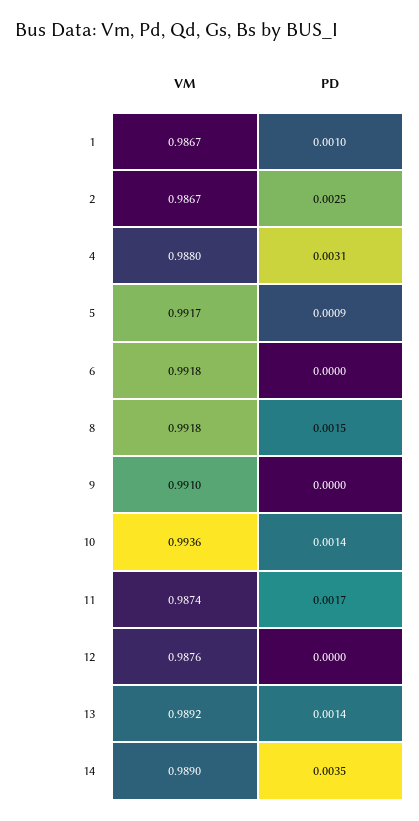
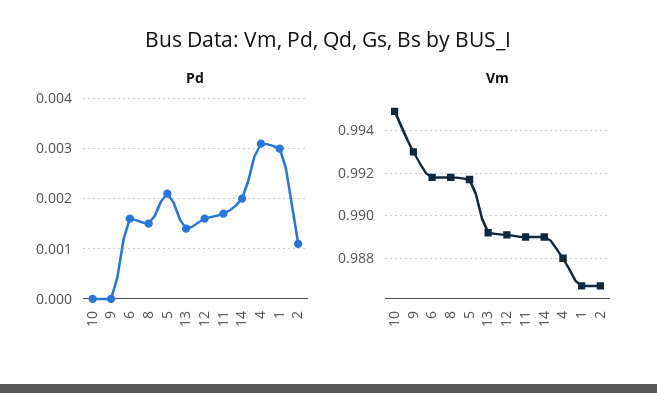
PD, 1: 0.001 -> 0.003
PD, 2: 0.0025 -> 0.001
PD, 5: 0.0009 -> 0.002
PD, 6: 0 -> 0.0015
VM, 9: 0.991 -> 0.993
VM, 10: 0.9936 -> 0.995
PD, 10: 0.0014 -> 0
VM, 11: 0.9874 -> 0.989
VM, 12: 0.9876 -> 0.989
PD, 12: 0 -> 0.0015
PD, 14: 0.0035 -> 0.002

